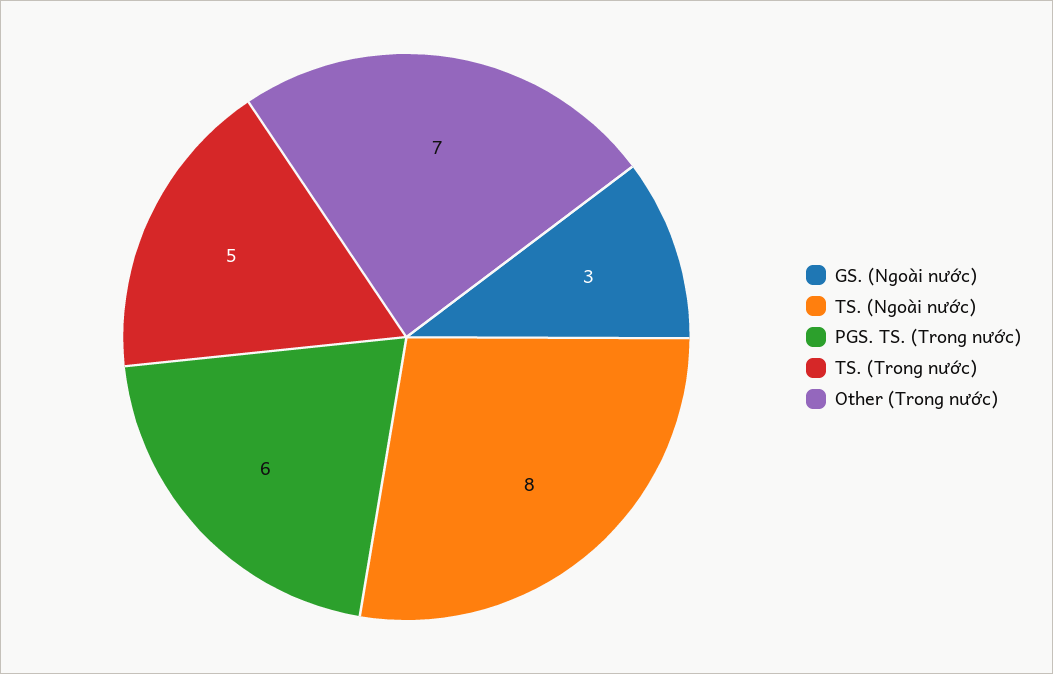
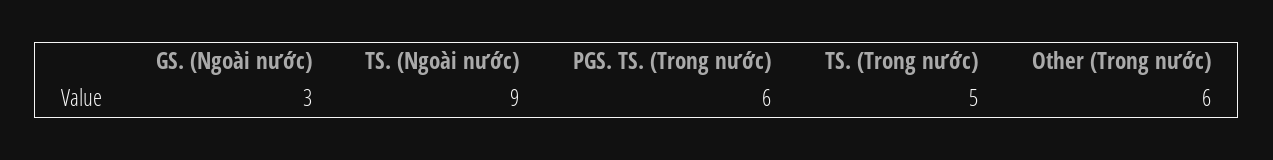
TS. (Ngoài nước): 8 -> 9
Other (Trong nước): 7 -> 6

